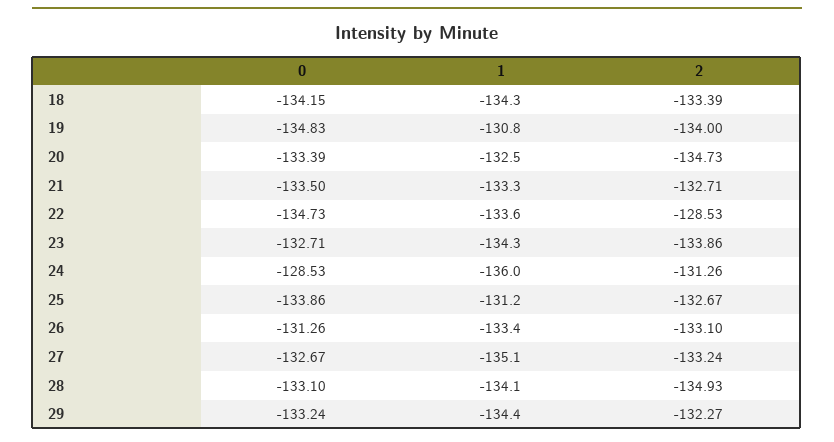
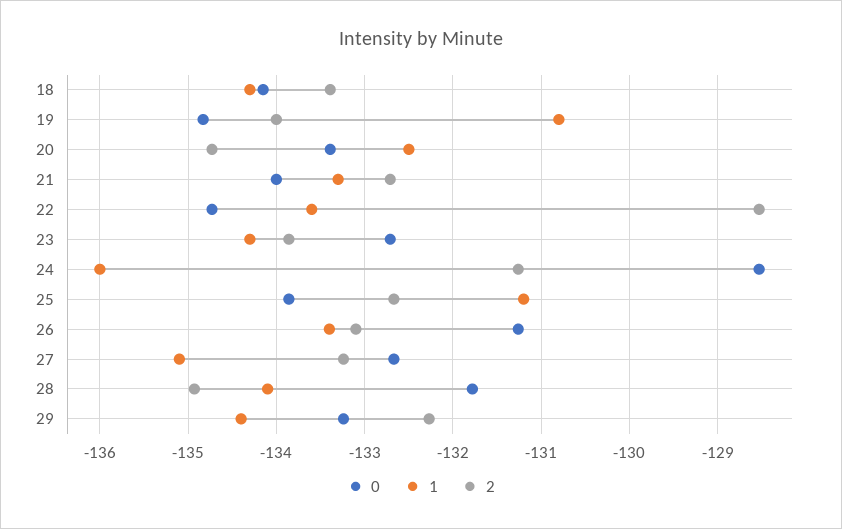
0, 21: -133.5 -> -134
0, 28: -133.1 -> -131.8

